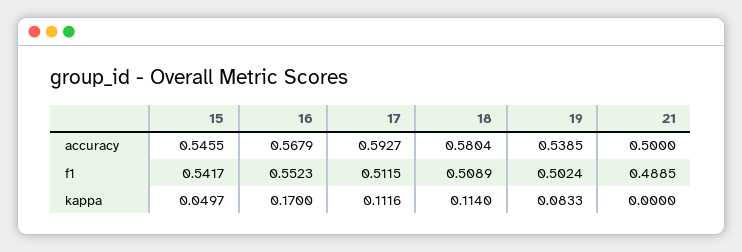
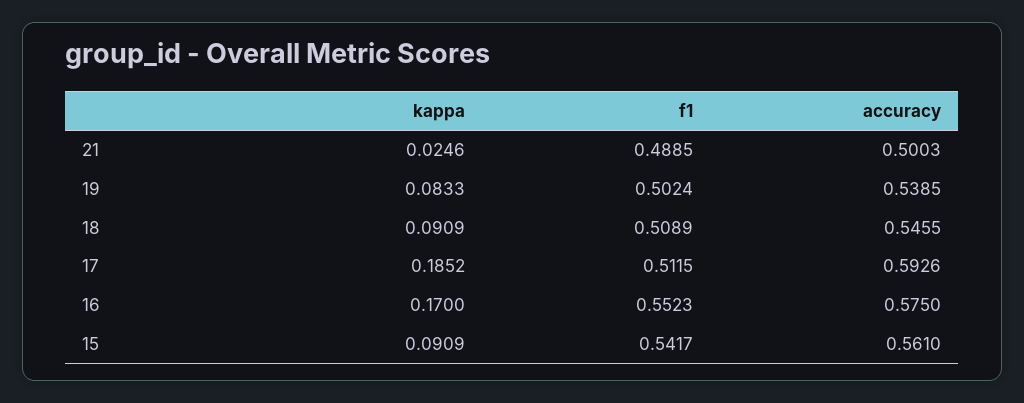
15, accuracy: 0.5455 -> 0.561
16, accuracy: 0.5679 -> 0.575
17, accuracy: 0.5927 -> 0.5926
18, accuracy: 0.5804 -> 0.5455
21, accuracy: 0.5 -> 0.5003
15, kappa: 0.0497 -> 0.0909
17, kappa: 0.1116 -> 0.1852
18, kappa: 0.114 -> 0.0909
21, kappa: 0 -> 0.0246

